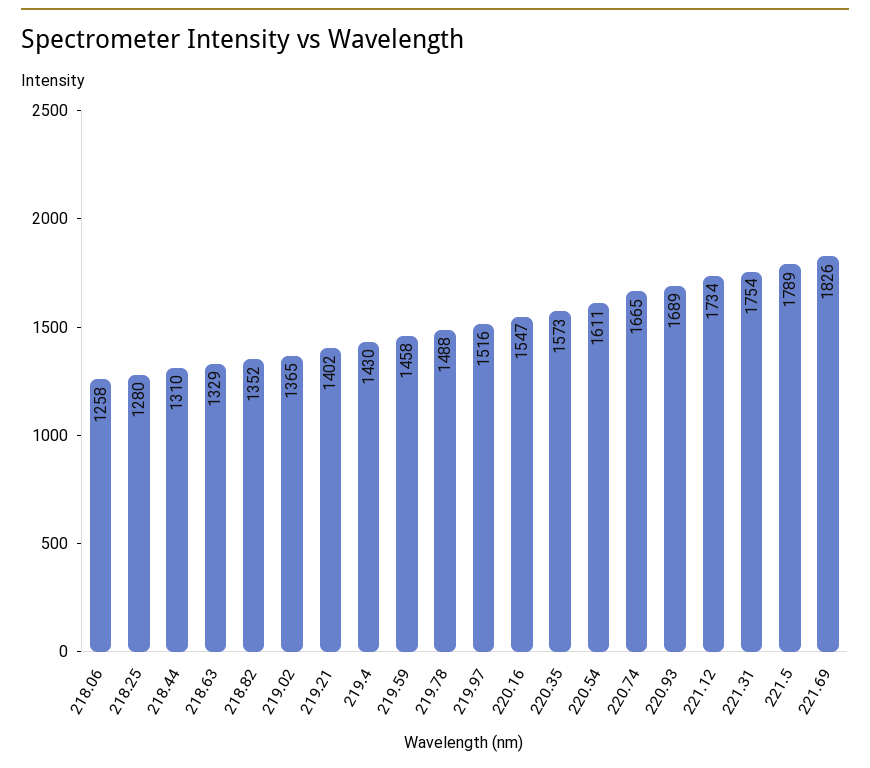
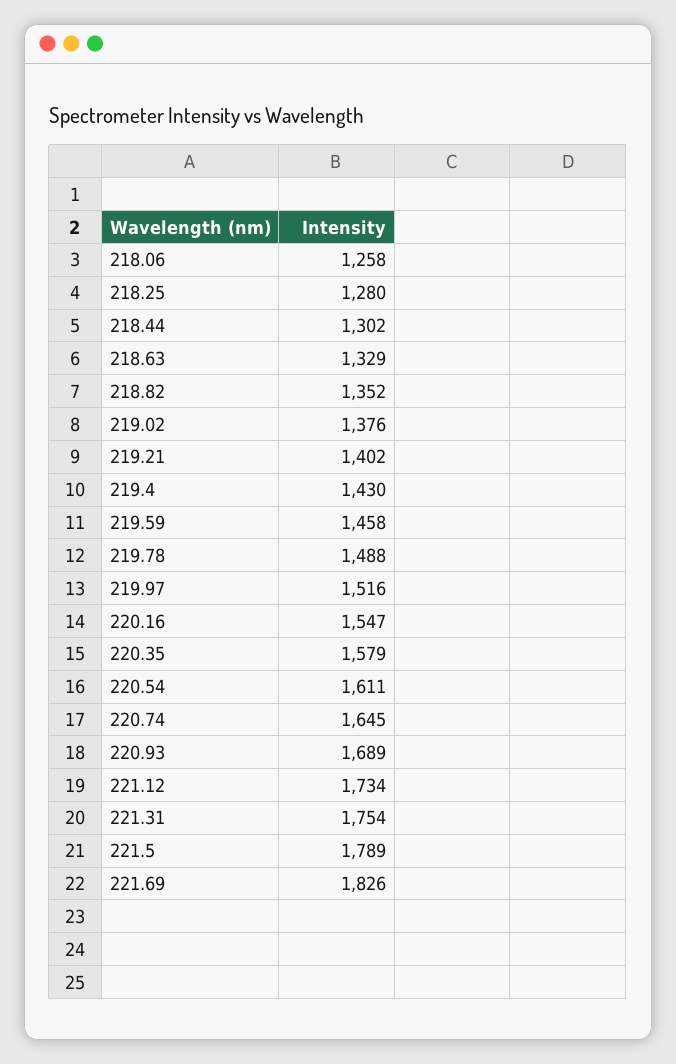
218.44: 1310 -> 1302
219.02: 1365 -> 1376
220.35: 1573 -> 1579
220.74: 1665 -> 1645

